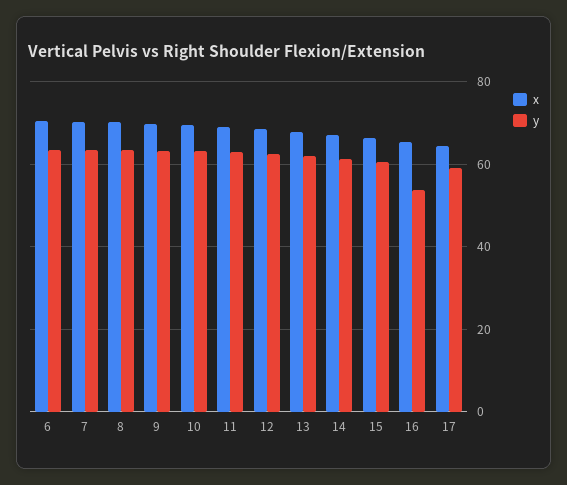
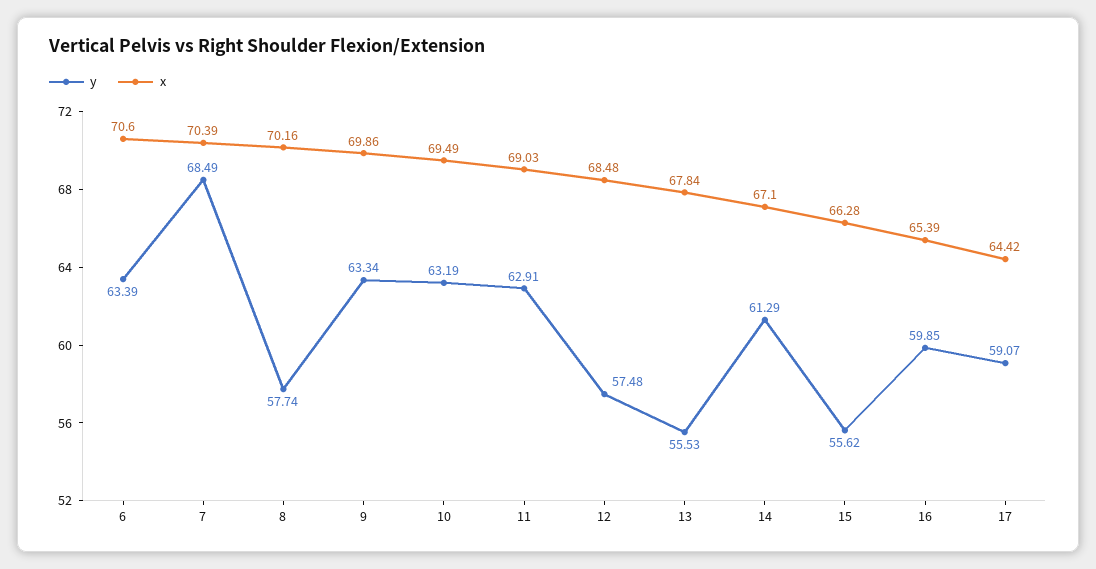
y, 7: 64 -> 68.49
y, 8: 64 -> 57.74
y, 12: 62 -> 57.48
y, 13: 62 -> 55.53
y, 15: 60 -> 55.62
y, 16: 54 -> 59.85

